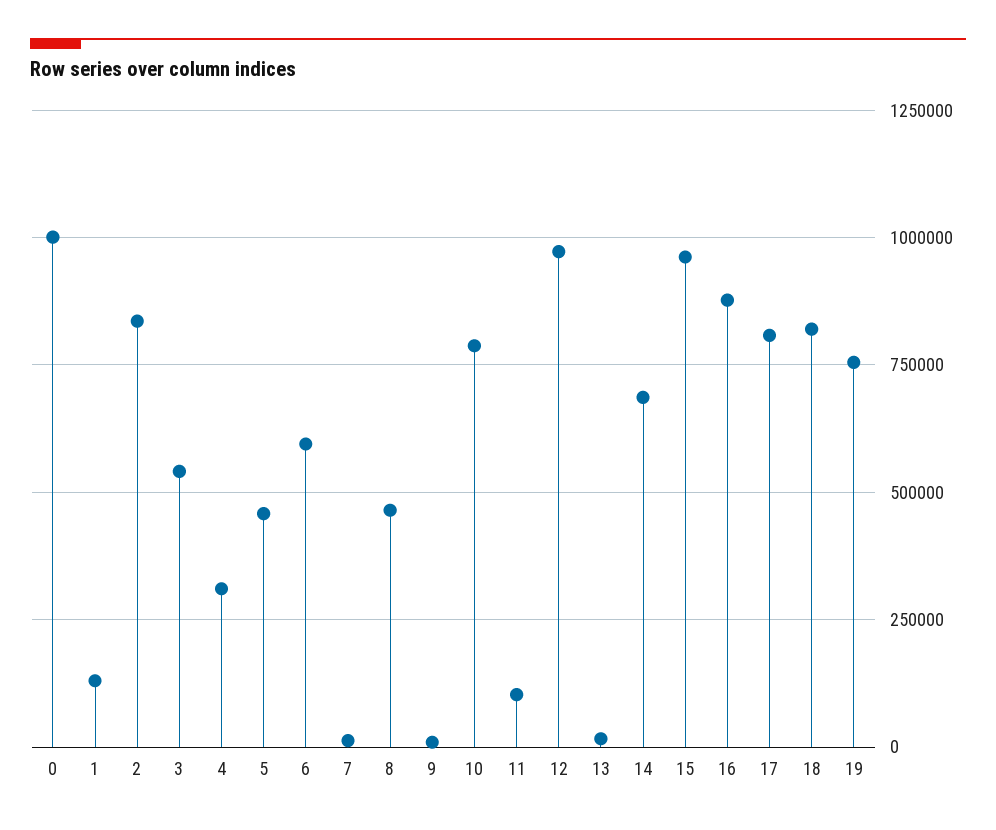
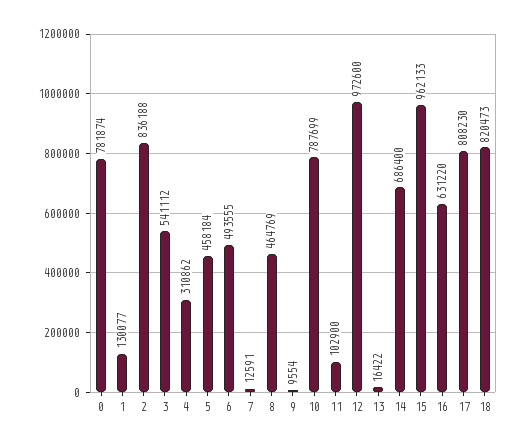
0: 1000000 -> 781874
6: 600000 -> 493555
16: 875000 -> 631220
19: 750000 -> none

